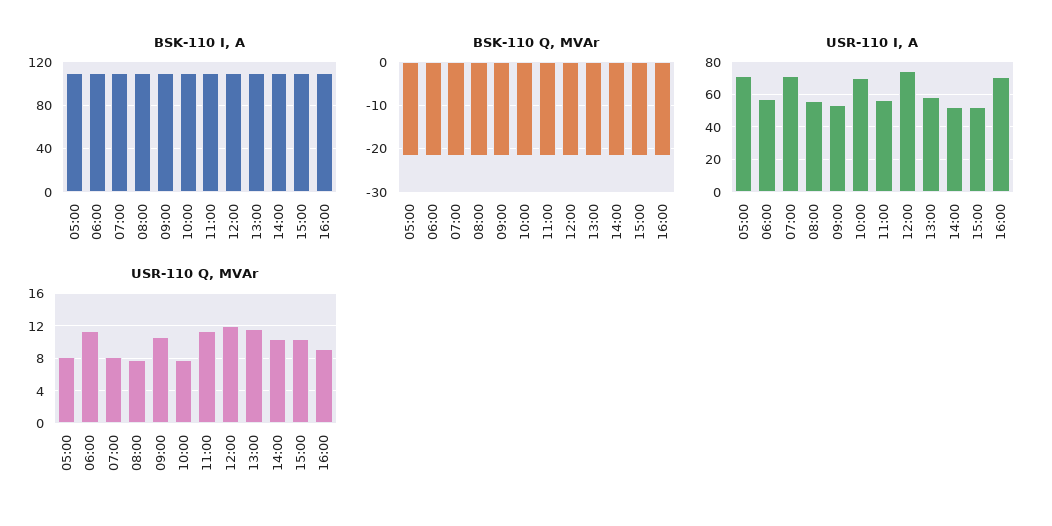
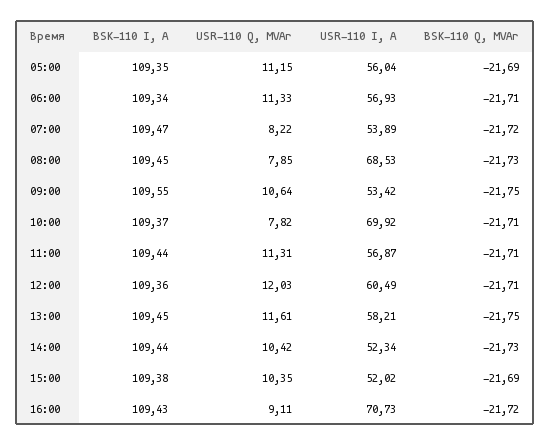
USR-110 I, A, 05:00: 70 -> 56.04
USR-110 I, A, 07:00: 70 -> 53.89
USR-110 I, A, 08:00: 55 -> 68.53
USR-110 I, A, 12:00: 75 -> 60.49
USR-110 Q, MVAr, 05:00: 8 -> 11.15

